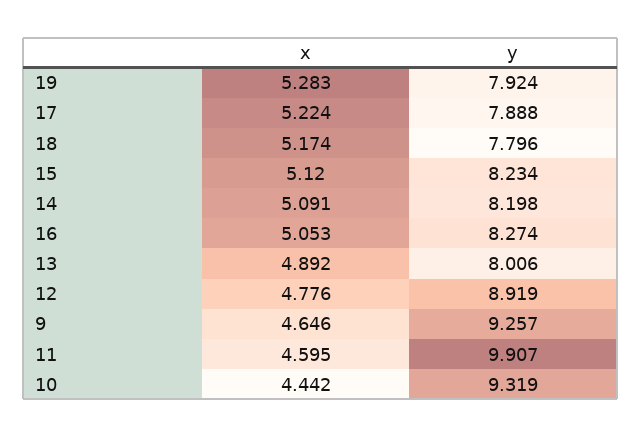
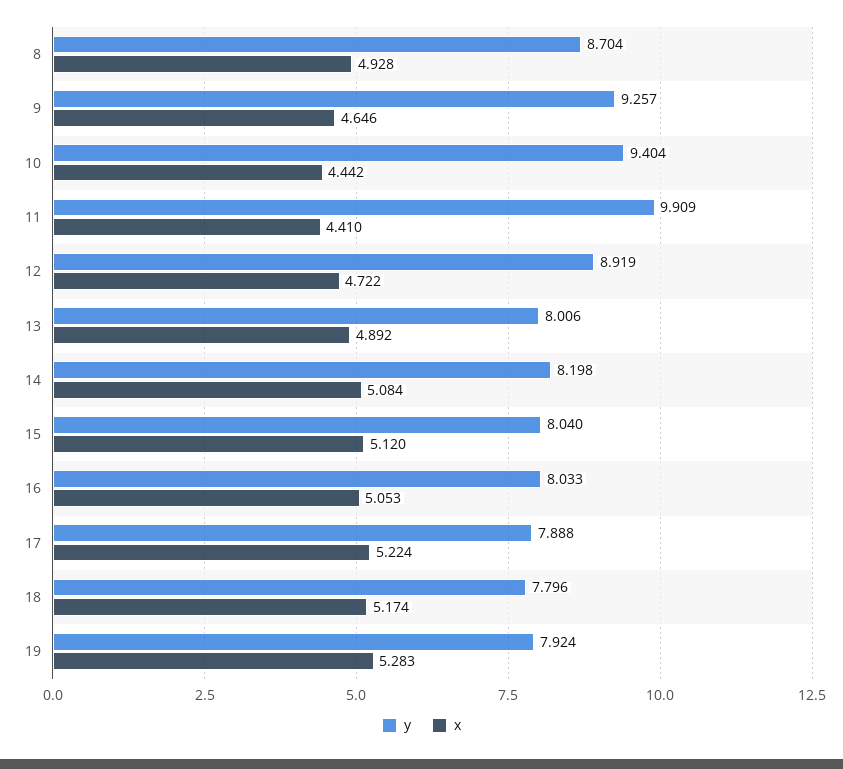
y, 15: 8.234 -> 8.04
x, 14: 5.091 -> 5.084
y, 16: 8.274 -> 8.033
x, 12: 4.776 -> 4.722
x, 11: 4.595 -> 4.41
y, 11: 9.907 -> 9.909
y, 10: 9.319 -> 9.404
y, 8: none -> 8.704
x, 8: none -> 4.928

